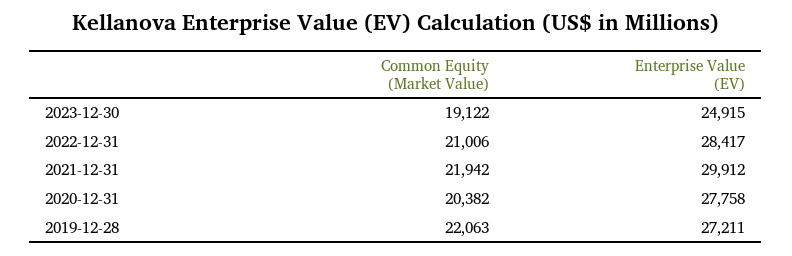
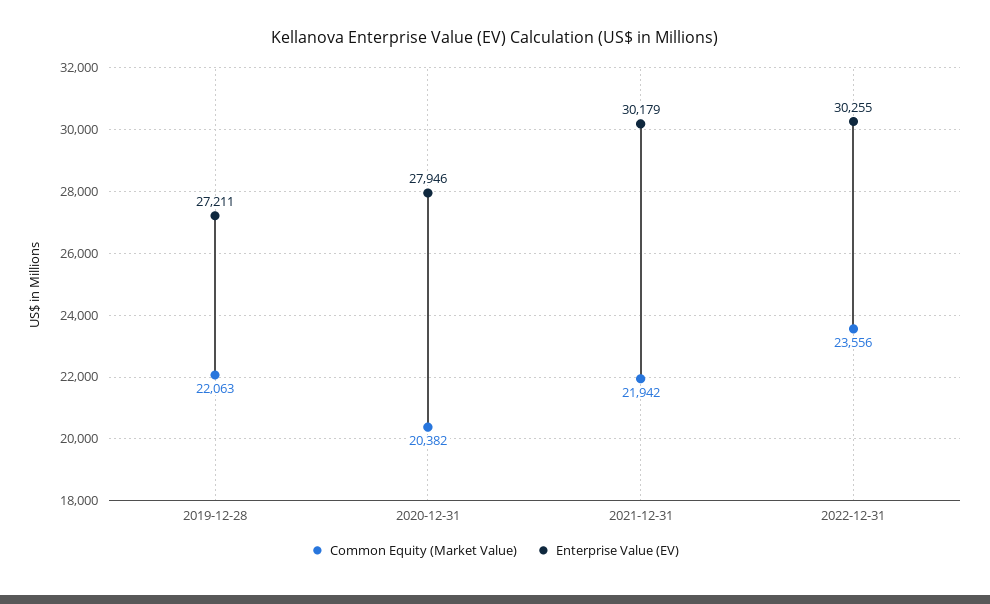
Common Equity (Market Value), 2023-12-30: 19122 -> none
Enterprise Value (EV), 2023-12-30: 24915 -> none
Common Equity (Market Value), 2022-12-31: 21006 -> 23556
Enterprise Value (EV), 2022-12-31: 28417 -> 30255
Enterprise Value (EV), 2021-12-31: 29912 -> 30179
Enterprise Value (EV), 2020-12-31: 27758 -> 27946

